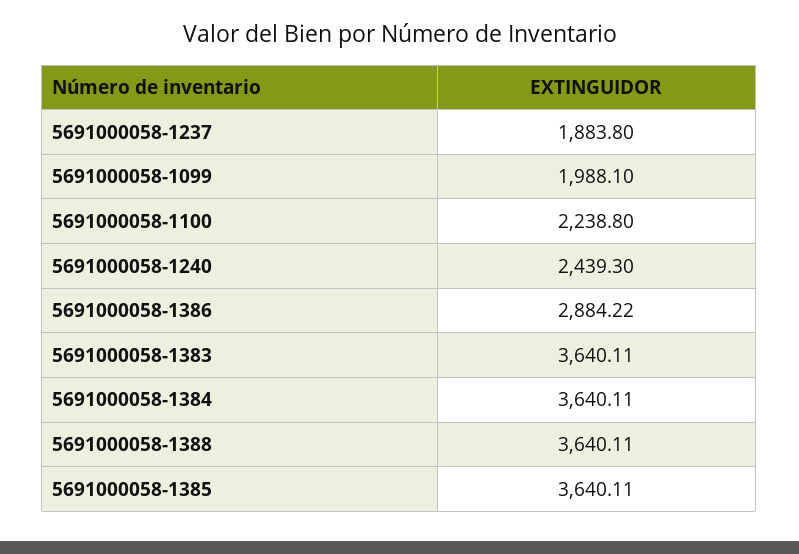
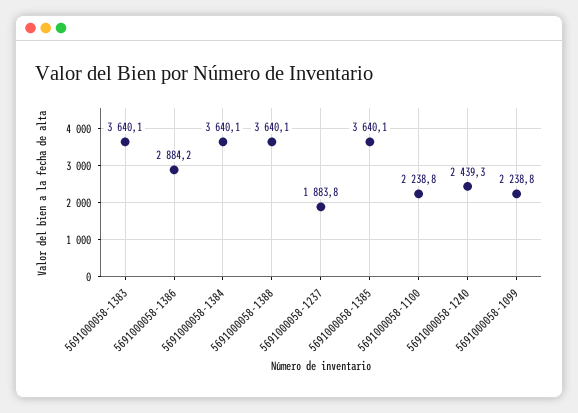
5691000058-1099: 1988.1 -> 2238.8

